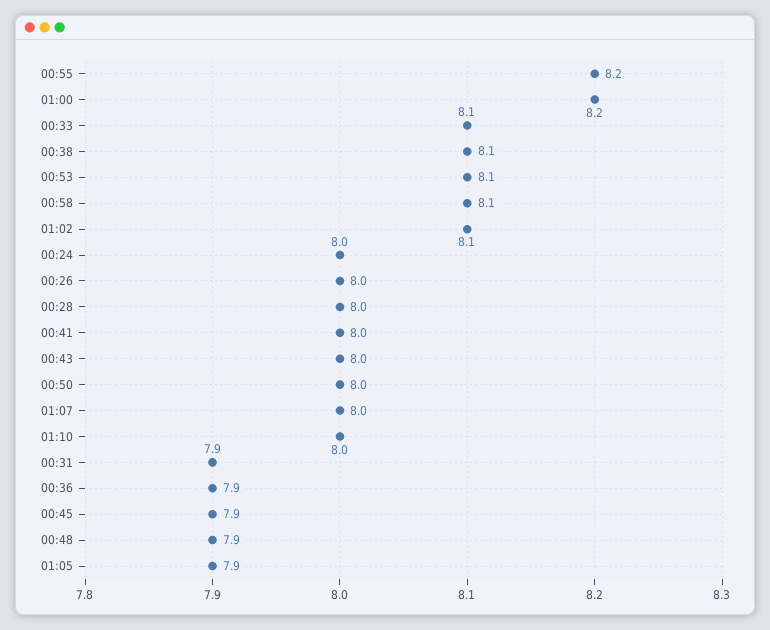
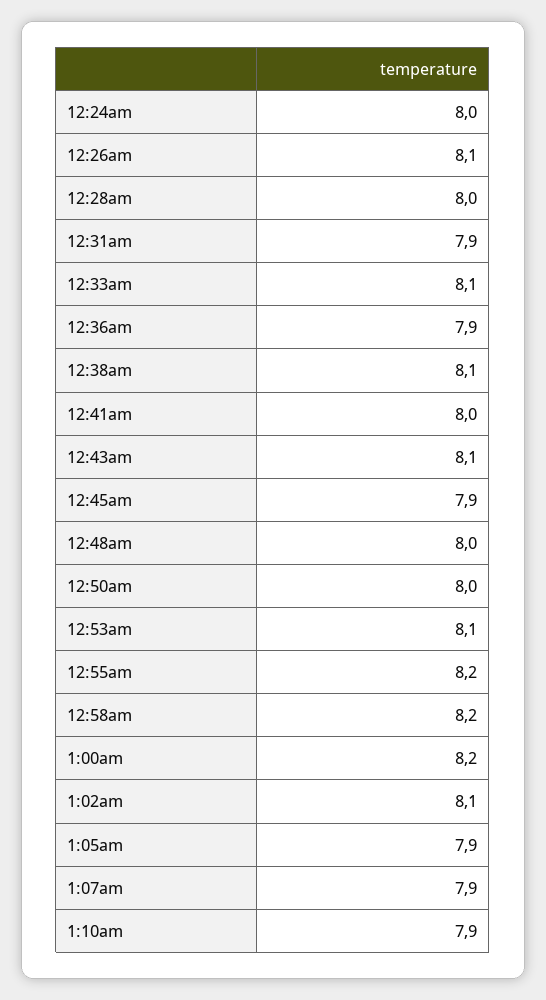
00:58: 8.1 -> 8.2
00:26: 8 -> 8.1
00:43: 8 -> 8.1
01:07: 8 -> 7.9
01:10: 8 -> 7.9
00:48: 7.9 -> 8

